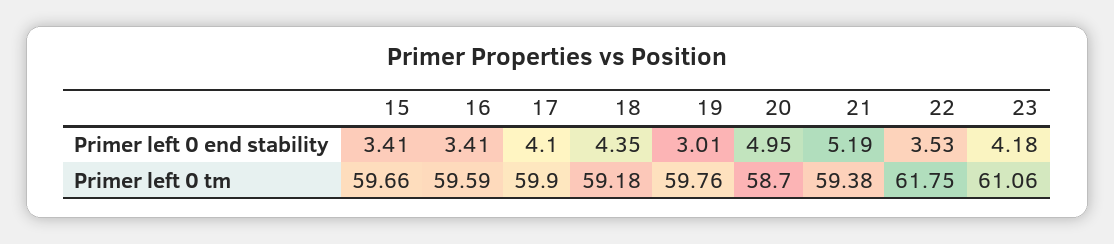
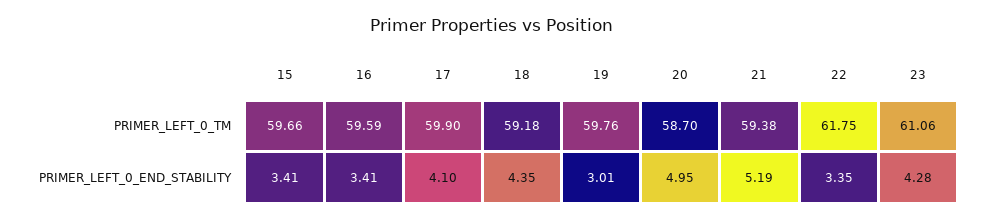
22, Primer left 0 end stability: 3.53 -> 3.35
23, Primer left 0 end stability: 4.18 -> 4.28

